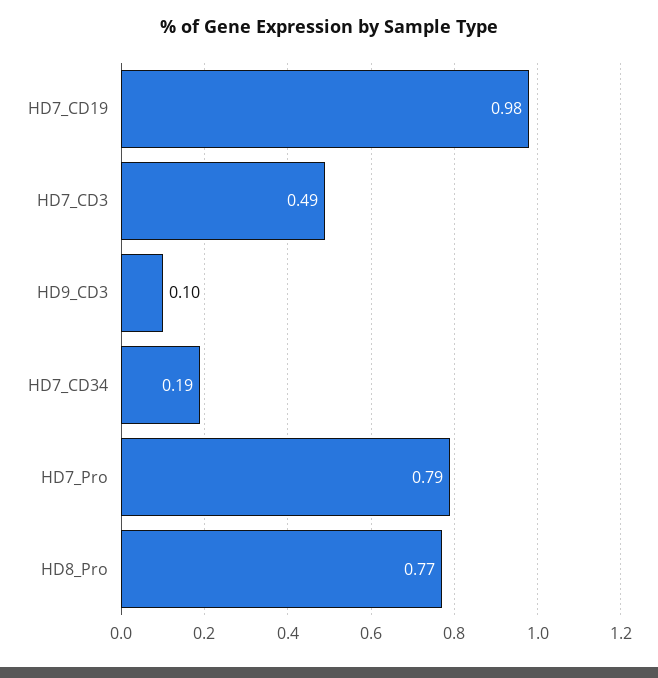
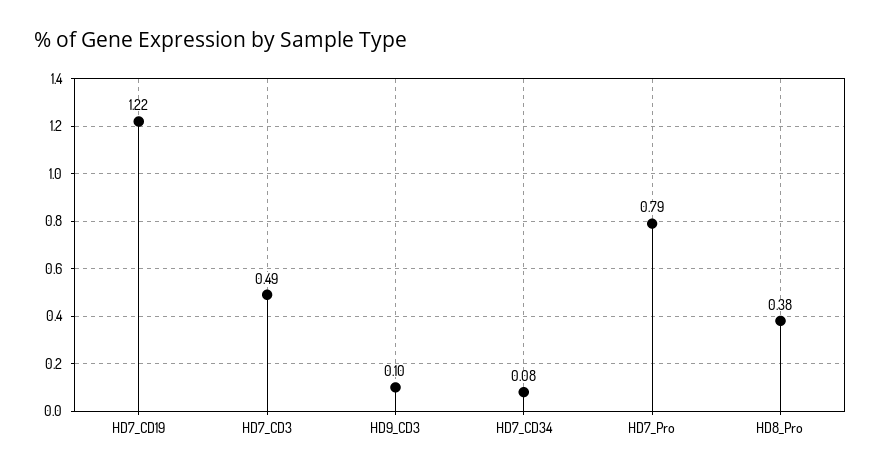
HD7_CD19: 0.98 -> 1.22
HD7_CD34: 0.19 -> 0.08
HD8_Pro: 0.77 -> 0.38

